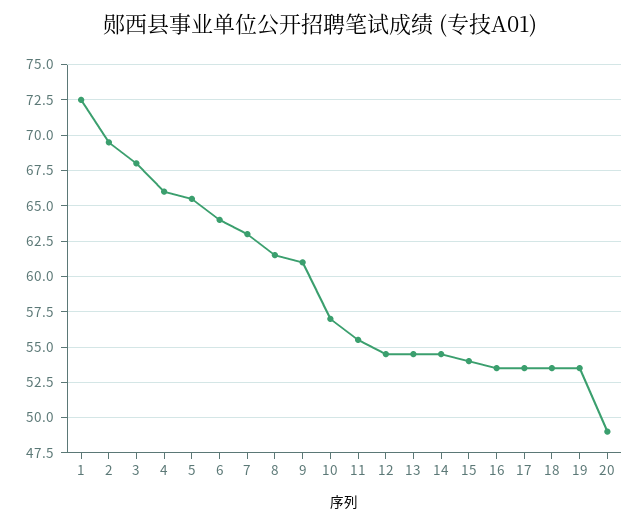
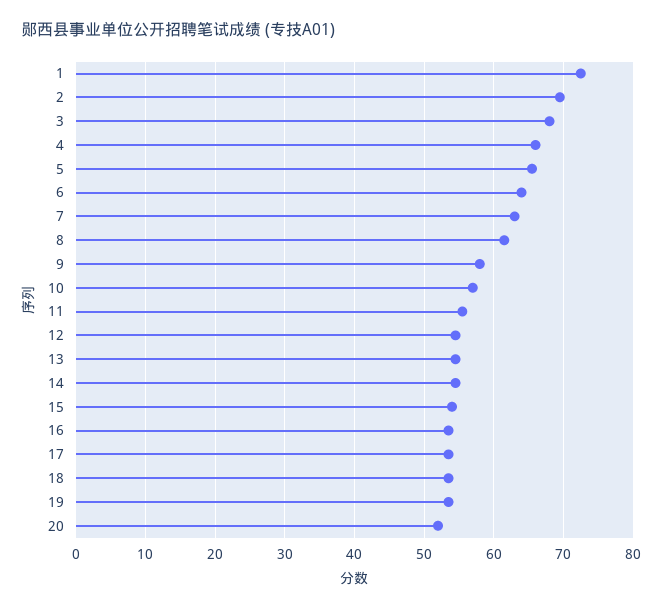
9: 61 -> 58
20: 49 -> 52

